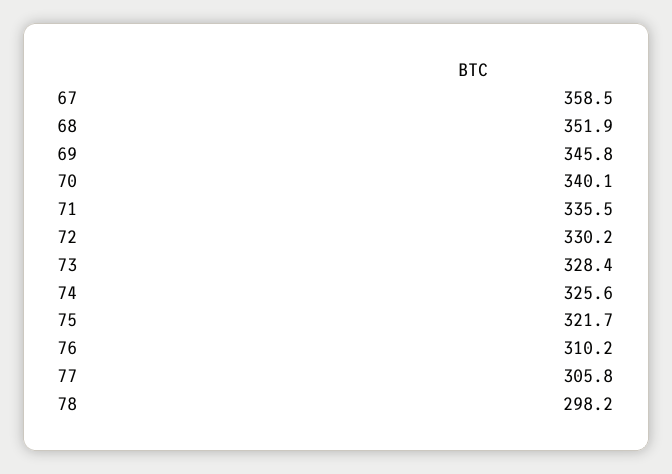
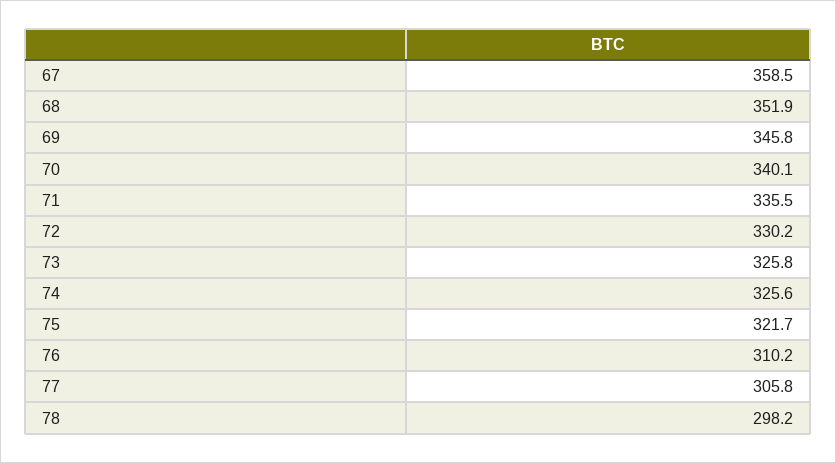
73: 328.4 -> 325.8

